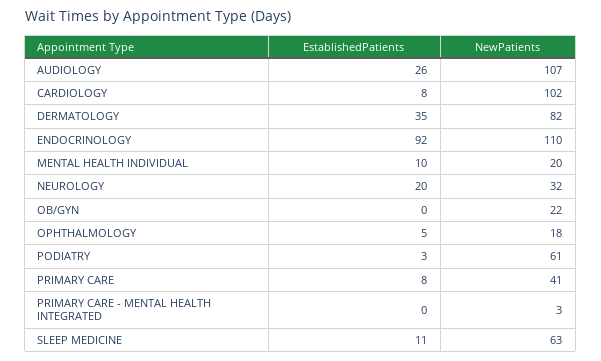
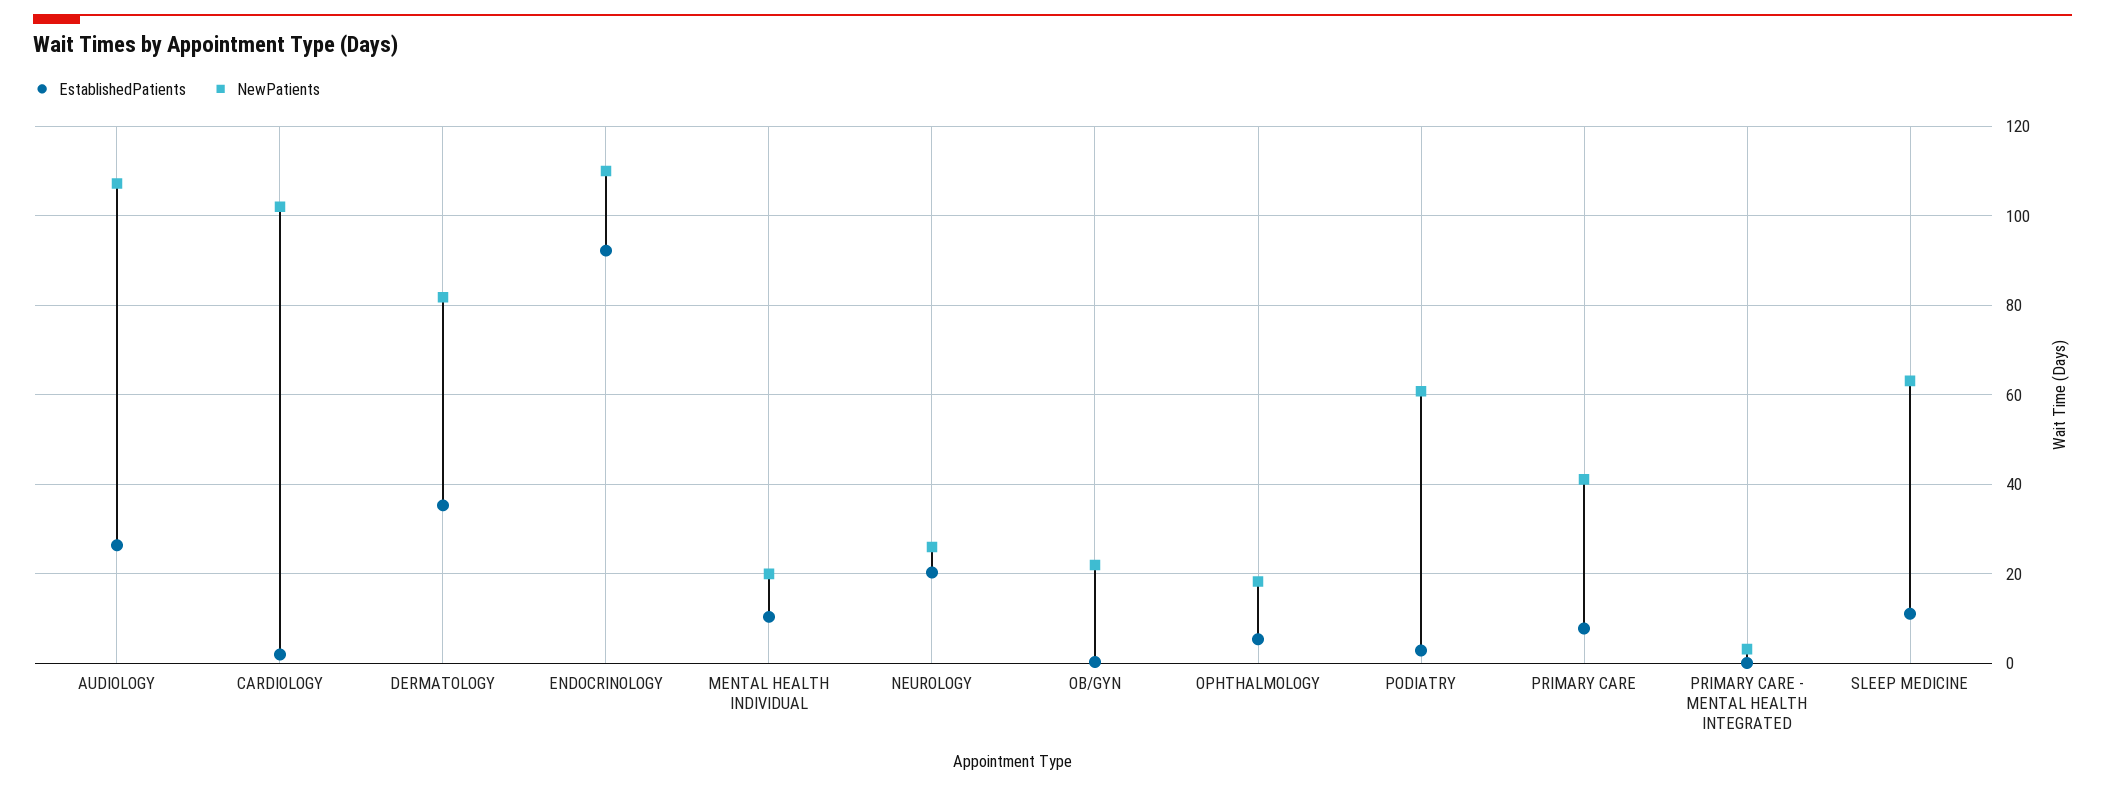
EstablishedPatients, CARDIOLOGY: 8 -> 2
NewPatients, NEUROLOGY: 32 -> 26

